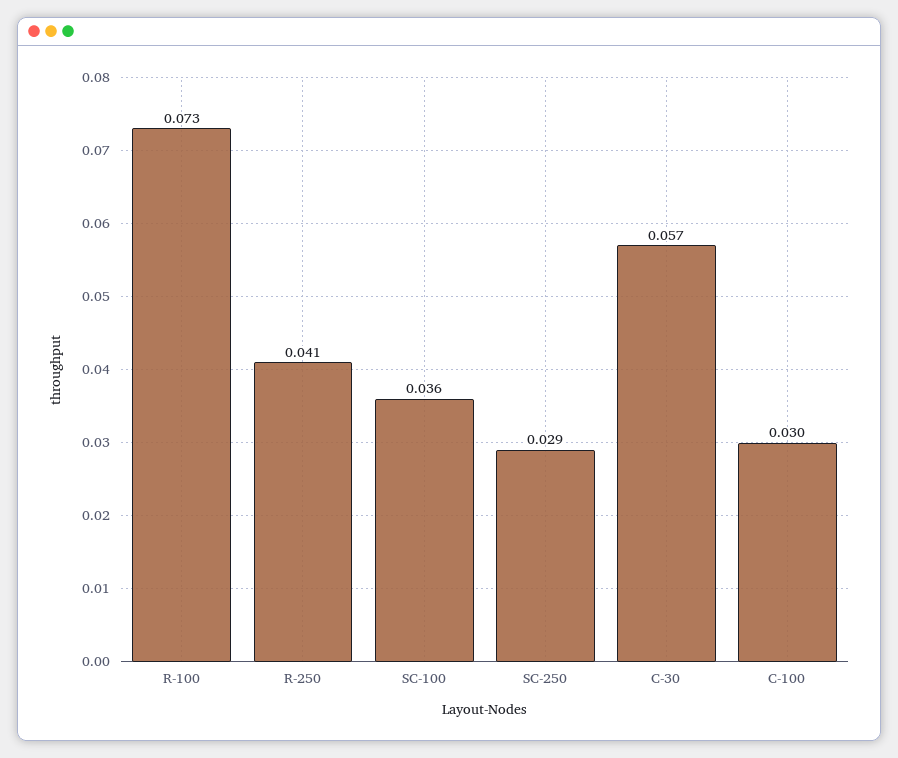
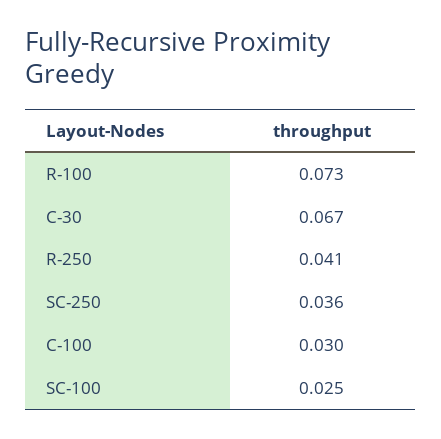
SC-100: 0.036 -> 0.025
SC-250: 0.029 -> 0.036
C-30: 0.057 -> 0.067

